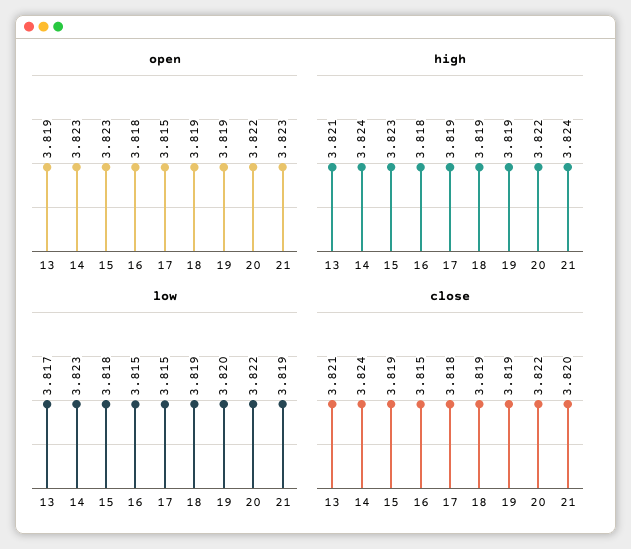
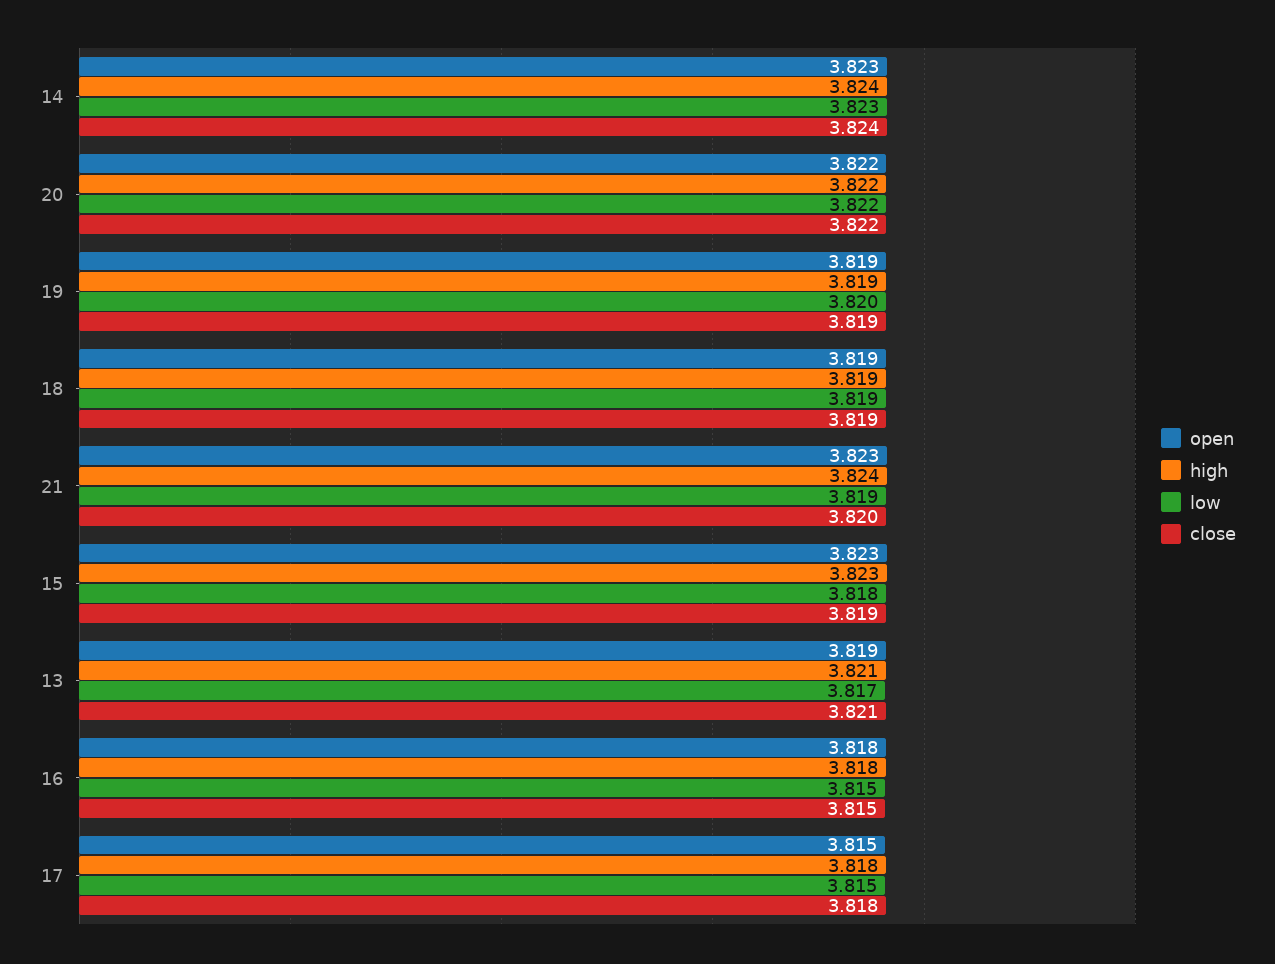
high, 17: 3.819 -> 3.818

